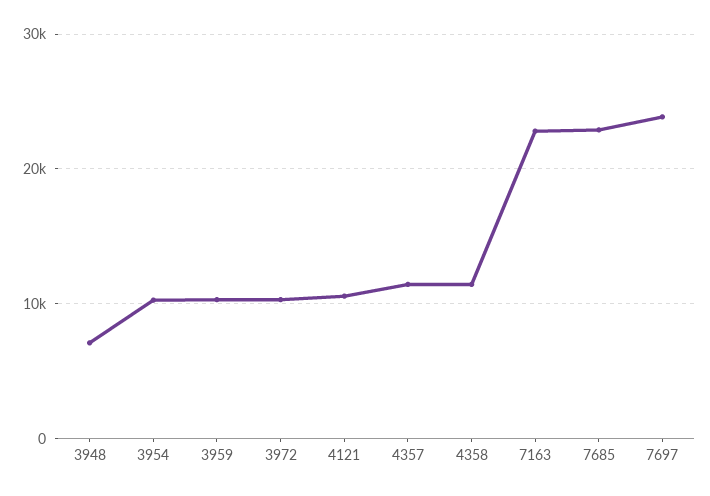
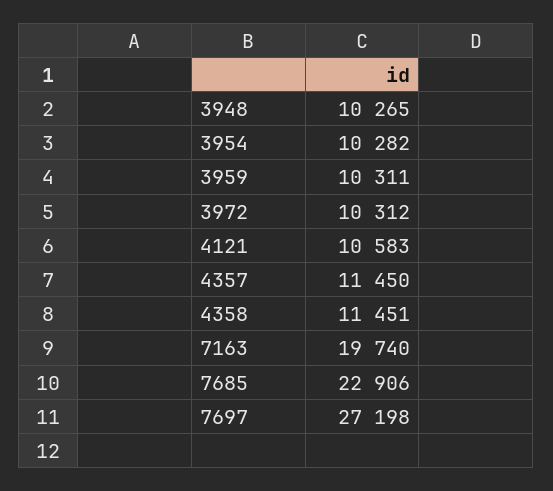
3948: 7000 -> 10265
7163: 23000 -> 19740
7697: 24000 -> 27198

